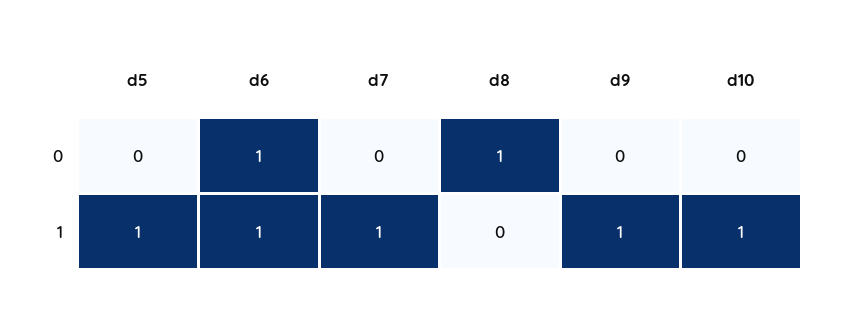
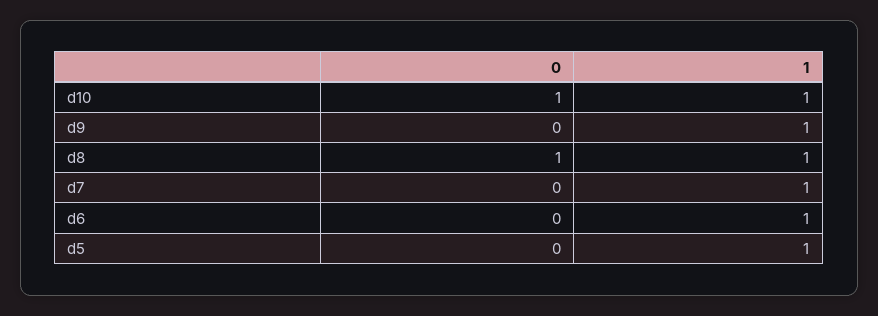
d6, 0: 1 -> 0
d10, 0: 0 -> 1
d8, 1: 0 -> 1

